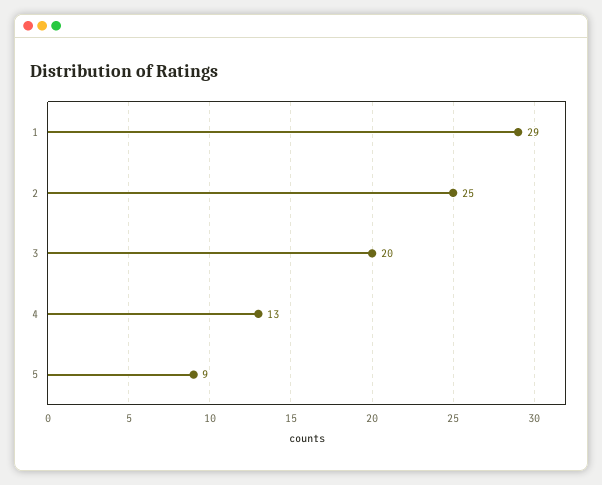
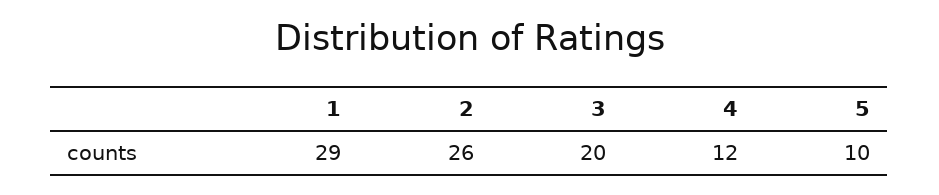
2: 25 -> 26
4: 13 -> 12
5: 9 -> 10

